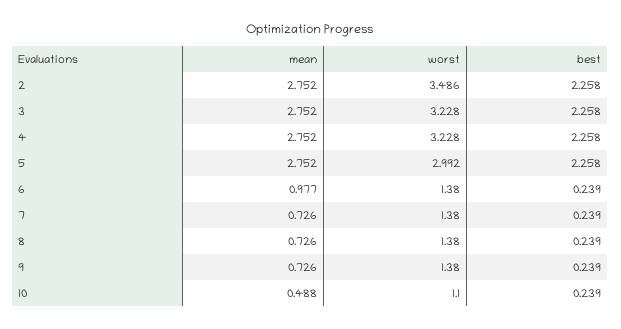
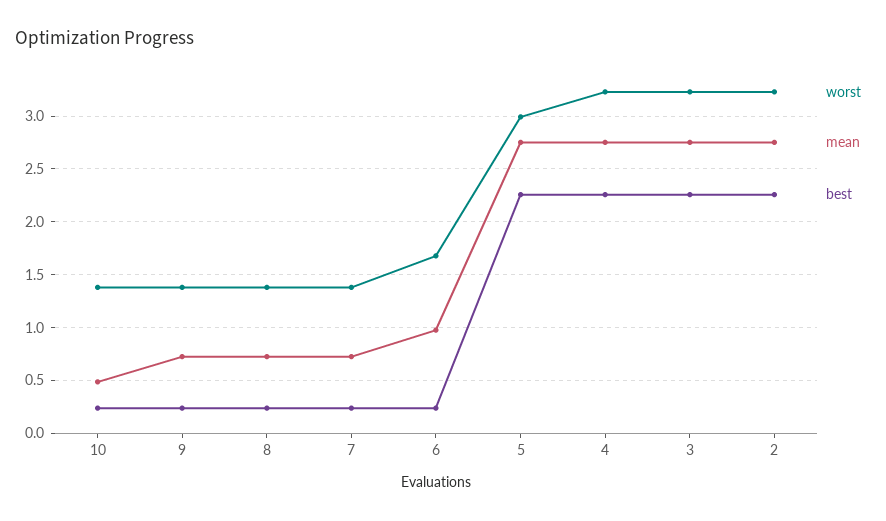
worst, 2: 3.486 -> 3.2
worst, 6: 1.38 -> 1.7
worst, 10: 1.1 -> 1.4

